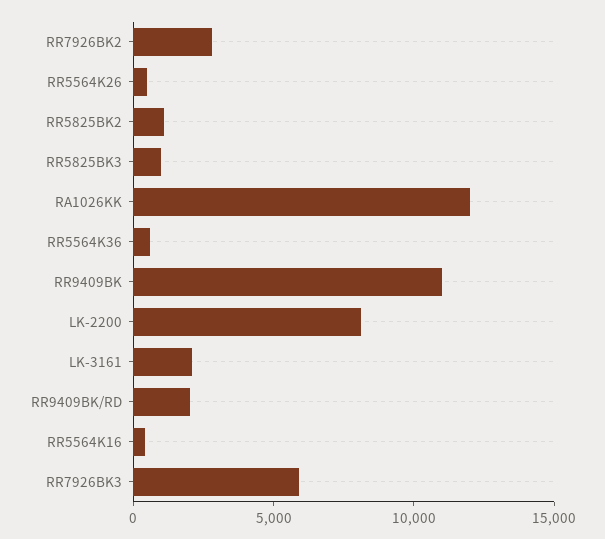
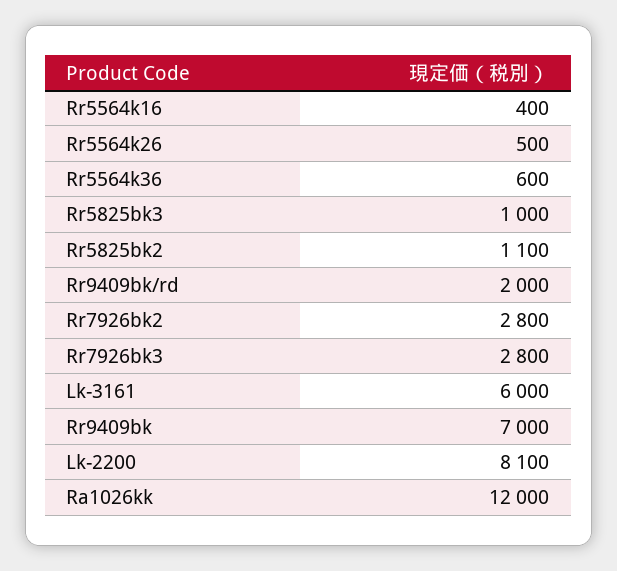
RR9409BK: 11000 -> 7000
LK-3161: 2000 -> 6000
RR7926BK3: 6000 -> 2800

